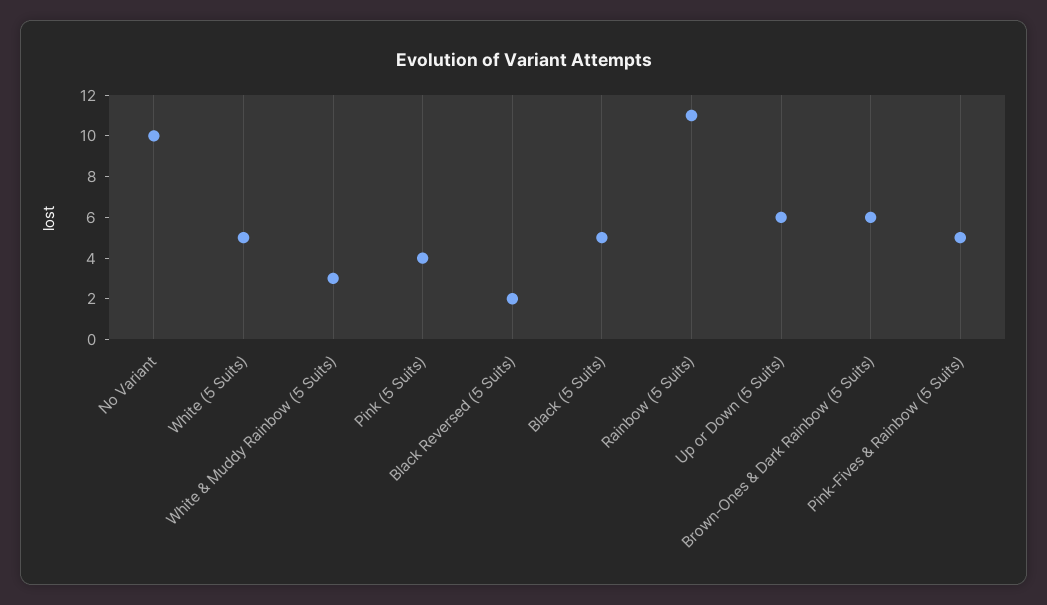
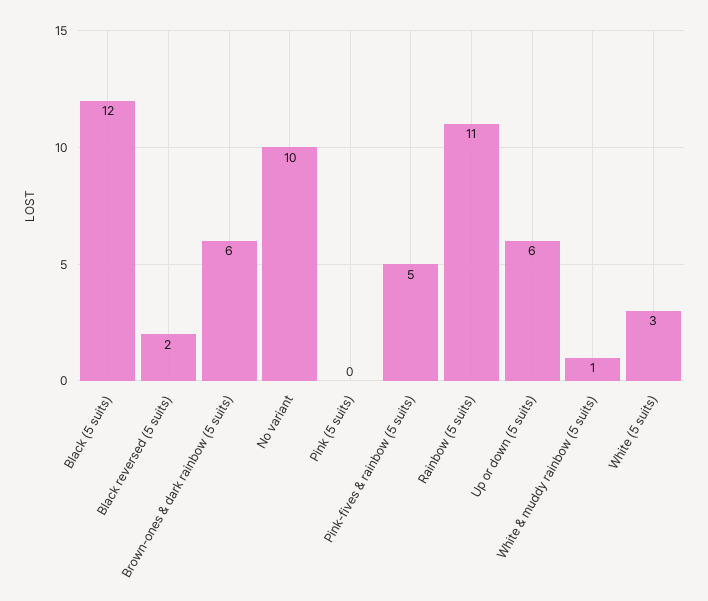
White (5 Suits): 5 -> 3
White & Muddy Rainbow (5 Suits): 3 -> 1
Pink (5 Suits): 4 -> 0
Black (5 Suits): 5 -> 12

